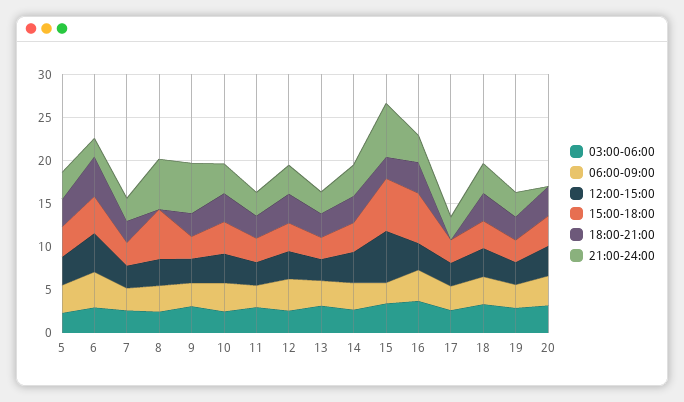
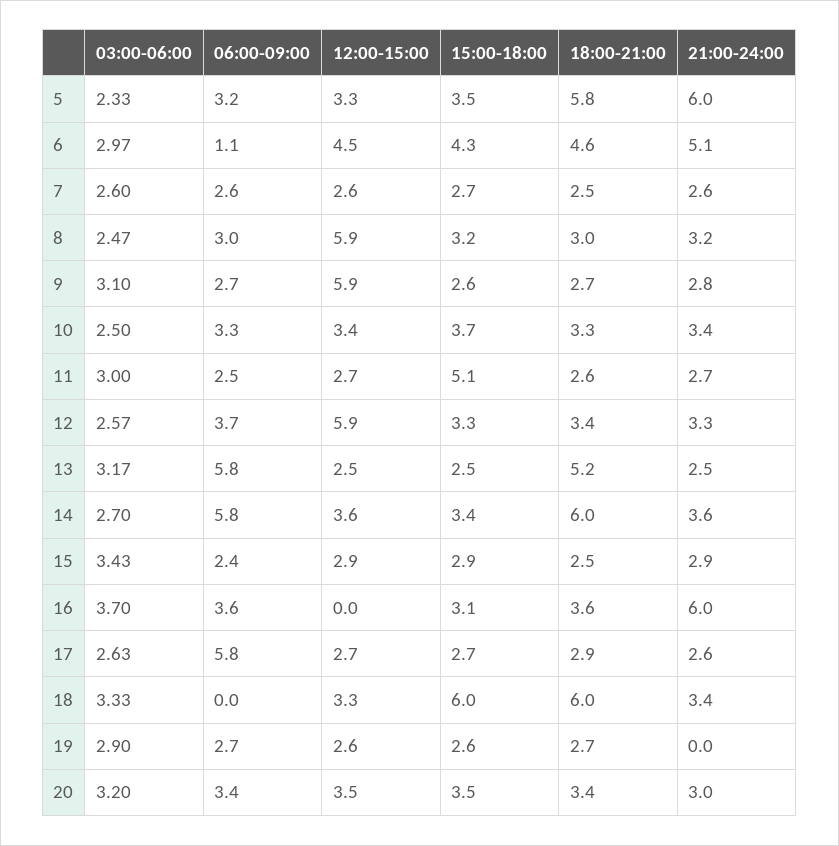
18:00-21:00, 5: 3 -> 5.8
21:00-24:00, 5: 3 -> 6
06:00-09:00, 6: 4 -> 1.1
21:00-24:00, 6: 2 -> 5.1
12:00-15:00, 8: 3 -> 5.9
15:00-18:00, 8: 6 -> 3.2
18:00-21:00, 8: 0 -> 3
21:00-24:00, 8: 6 -> 3.2
12:00-15:00, 9: 3 -> 5.9
21:00-24:00, 9: 6 -> 2.8
15:00-18:00, 11: 3 -> 5.1
12:00-15:00, 12: 3 -> 5.9
06:00-09:00, 13: 3 -> 5.8
18:00-21:00, 13: 3 -> 5.2
06:00-09:00, 14: 3 -> 5.8
18:00-21:00, 14: 3 -> 6
12:00-15:00, 15: 6 -> 2.9
15:00-18:00, 15: 6 -> 2.9
21:00-24:00, 15: 6 -> 2.9
12:00-15:00, 16: 3 -> 0
15:00-18:00, 16: 6 -> 3.1
21:00-24:00, 16: 3 -> 6
06:00-09:00, 17: 3 -> 5.8
18:00-21:00, 17: 0 -> 2.9
06:00-09:00, 18: 3 -> 0
15:00-18:00, 18: 3 -> 6
18:00-21:00, 18: 3 -> 6
21:00-24:00, 19: 3 -> 0
21:00-24:00, 20: 0 -> 3

